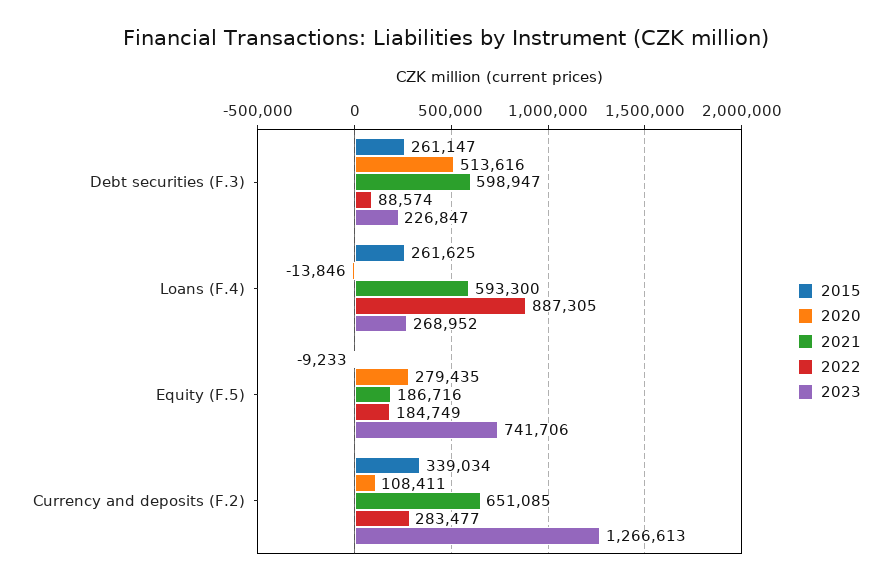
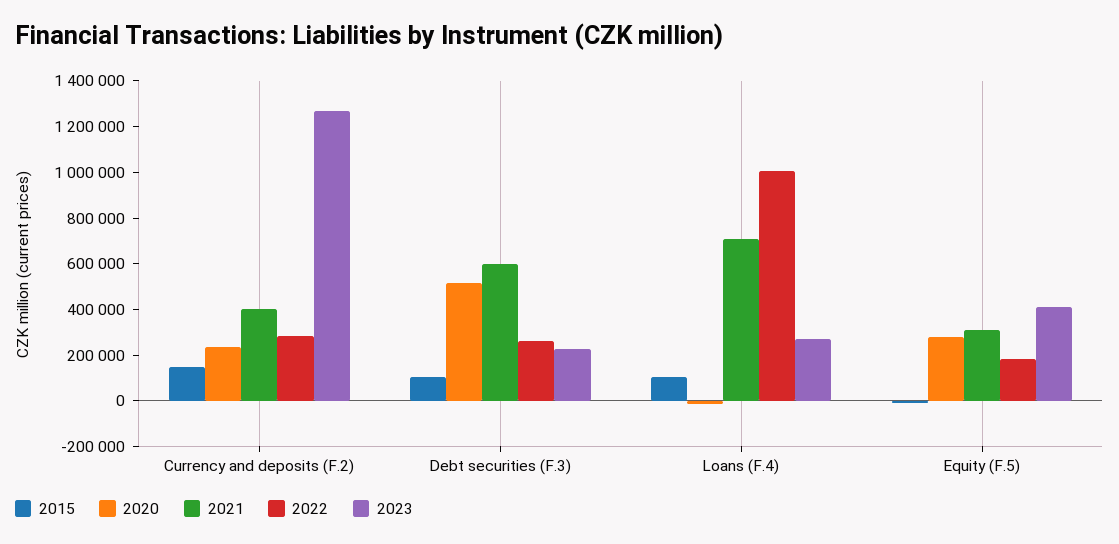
2015, Debt securities (F.3): 261147 -> 100000
2022, Debt securities (F.3): 88574 -> 250000
2015, Loans (F.4): 261625 -> 100000
2021, Loans (F.4): 593300 -> 700000
2022, Loans (F.4): 887305 -> 1000000
2021, Equity (F.5): 186716 -> 300000
2023, Equity (F.5): 741706 -> 400000
2015, Currency and deposits (F.2): 339034 -> 150000
2020, Currency and deposits (F.2): 108411 -> 250000
2021, Currency and deposits (F.2): 651085 -> 400000

